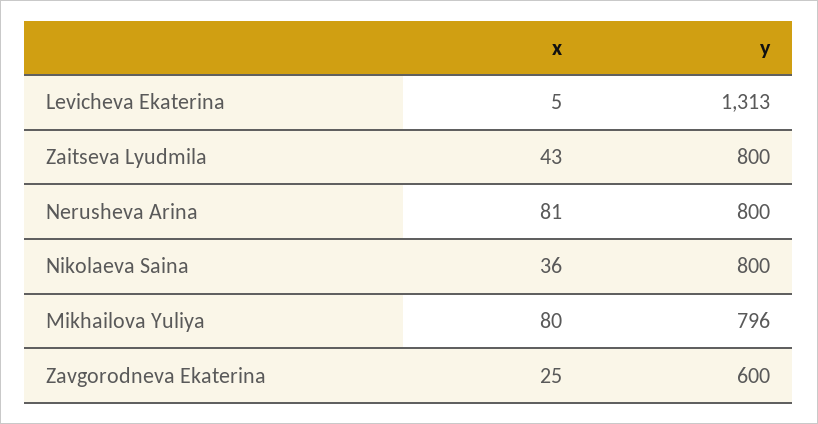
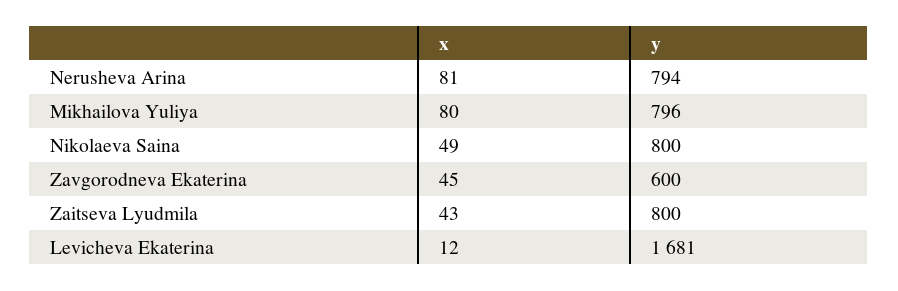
x, Levicheva Ekaterina: 5 -> 12
y, Levicheva Ekaterina: 1313 -> 1681
y, Nerusheva Arina: 800 -> 794
x, Nikolaeva Saina: 36 -> 49
x, Zavgorodneva Ekaterina: 25 -> 45

